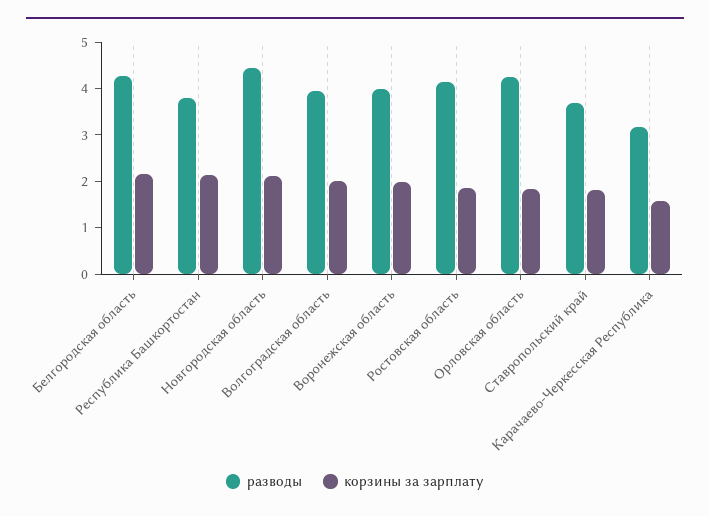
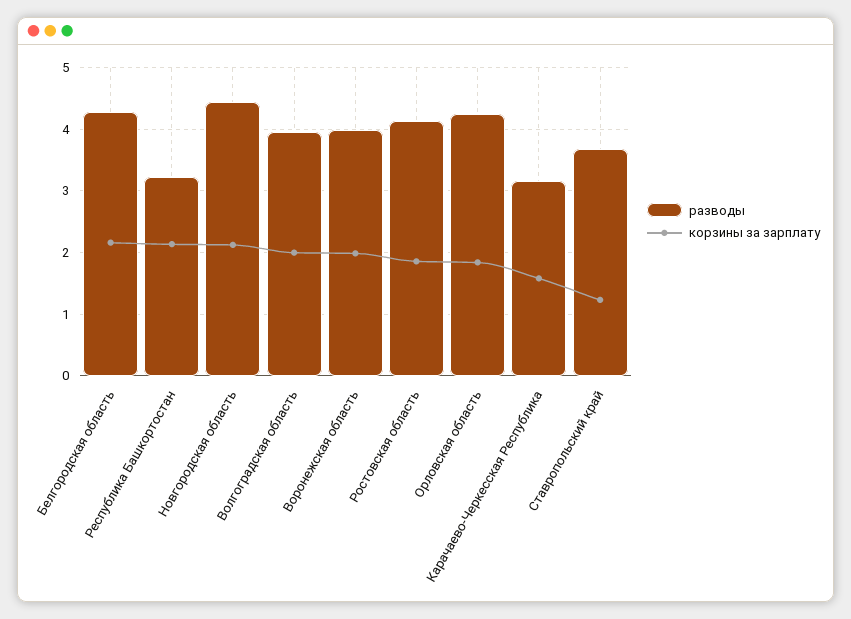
разводы, Республика Башкортостан: 3.8 -> 3.2
корзины за зарплату, Ставропольский край: 1.8 -> 1.2

